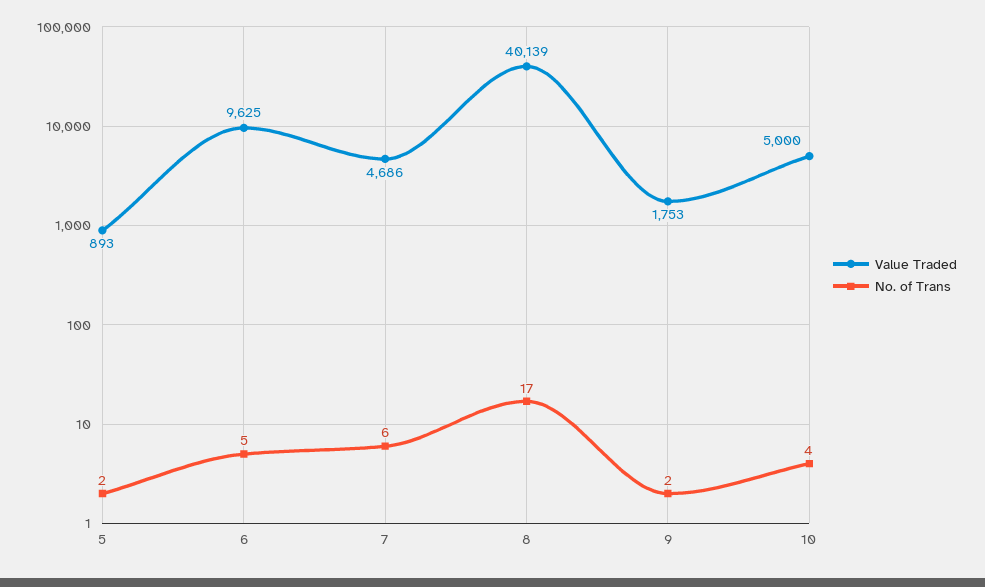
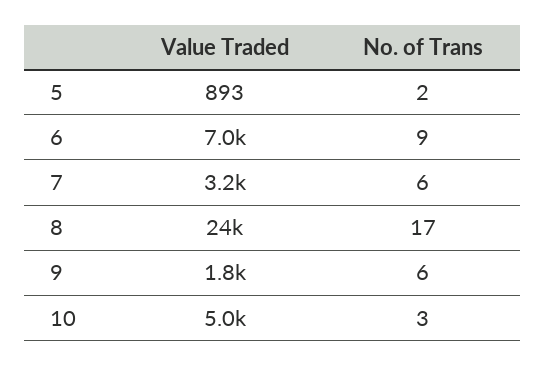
Value Traded, 6: 9625 -> 7000
No. of Trans, 6: 5 -> 9
Value Traded, 7: 4686 -> 3200
Value Traded, 8: 40139 -> 24000
No. of Trans, 9: 2 -> 6
No. of Trans, 10: 4 -> 3

